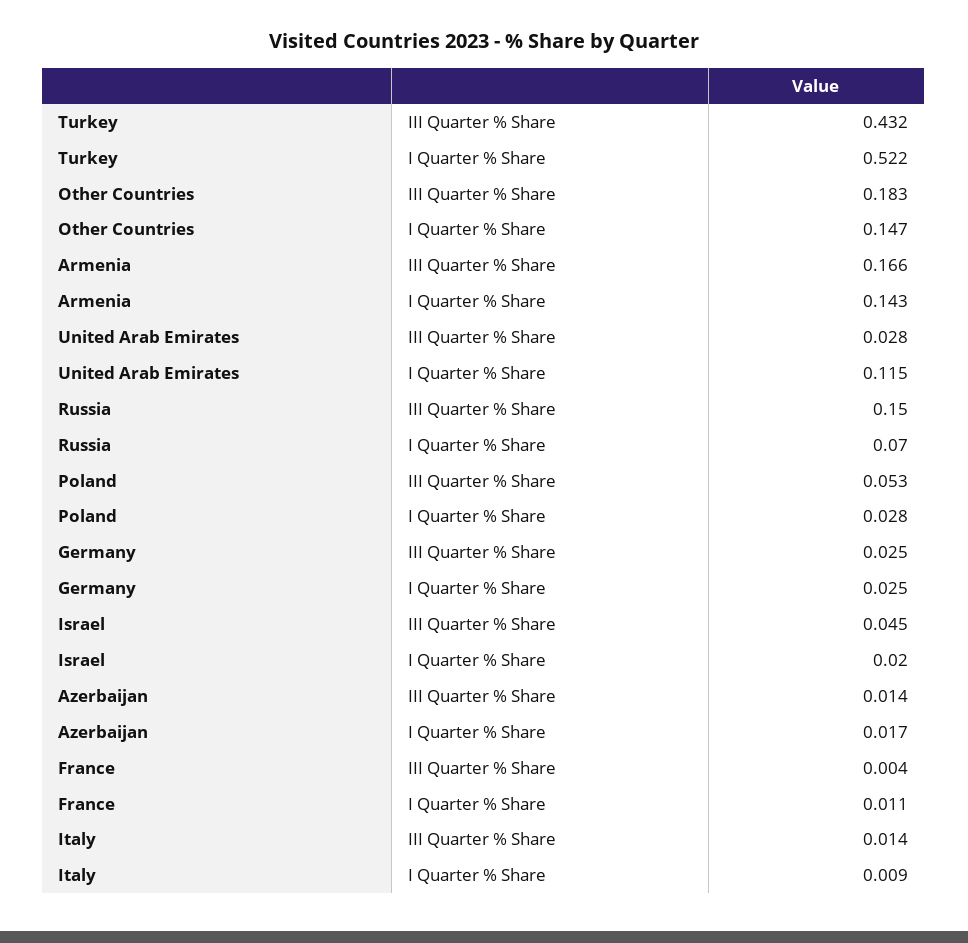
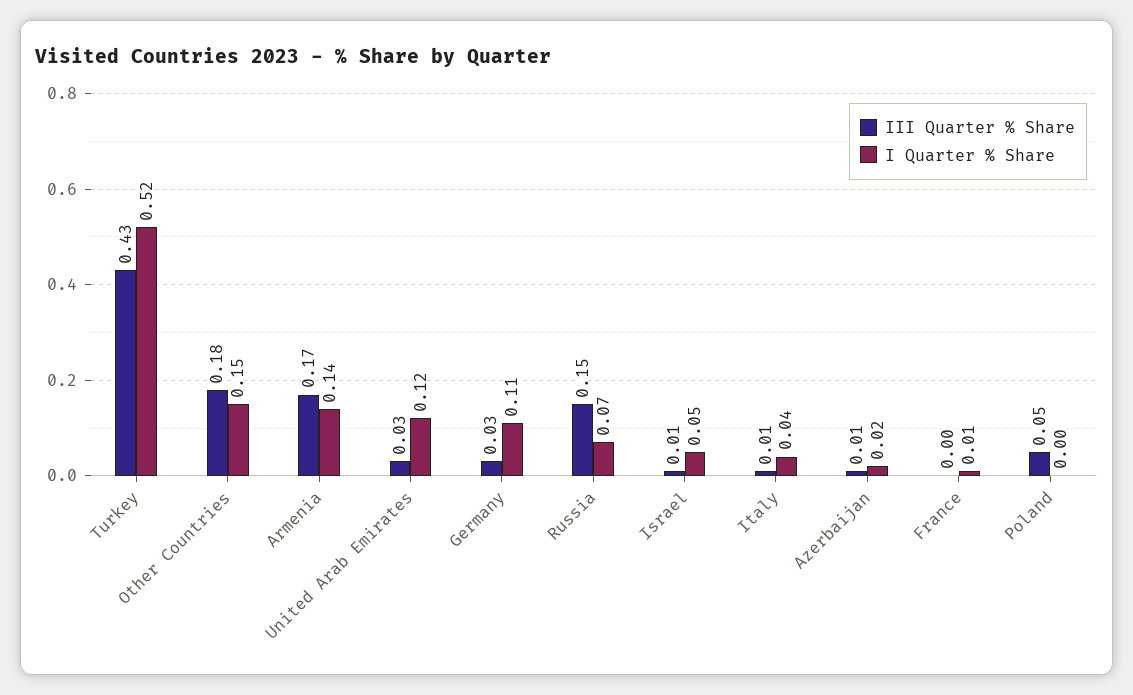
I Quarter % Share, Poland: 0.028 -> 0
I Quarter % Share, Germany: 0.025 -> 0.11
III Quarter % Share, Israel: 0.045 -> 0.01
I Quarter % Share, Israel: 0.02 -> 0.05
I Quarter % Share, Italy: 0.009 -> 0.04

